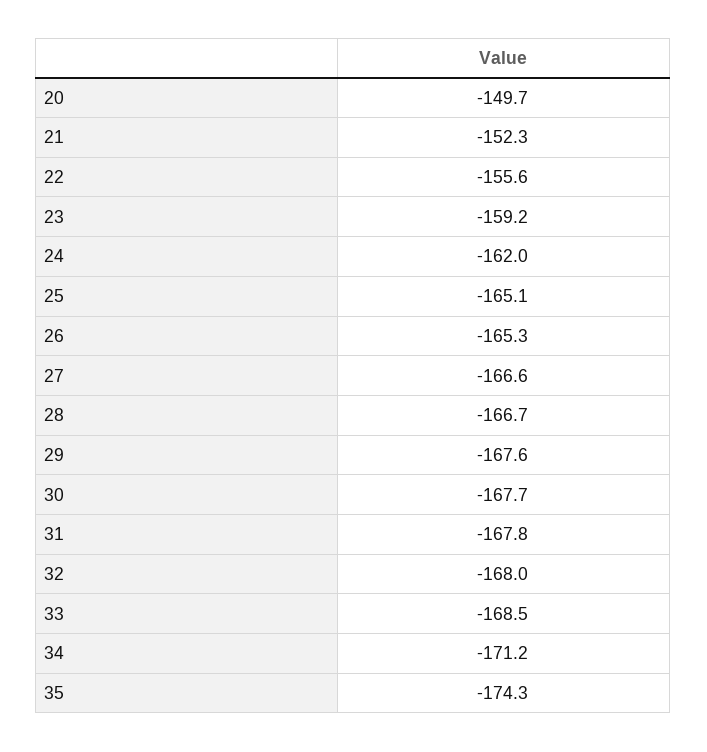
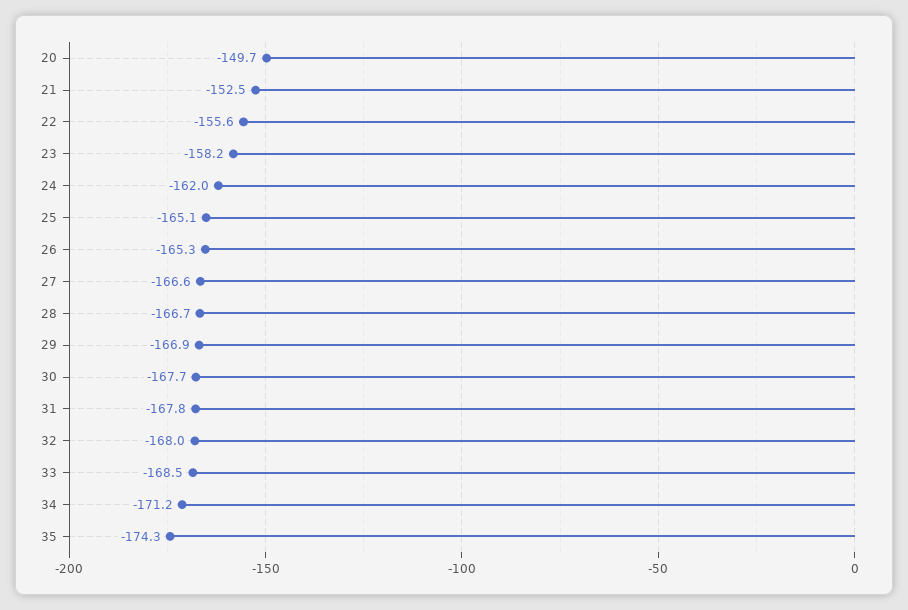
21: -152.3 -> -152.5
23: -159.2 -> -158.2
29: -167.6 -> -166.9

